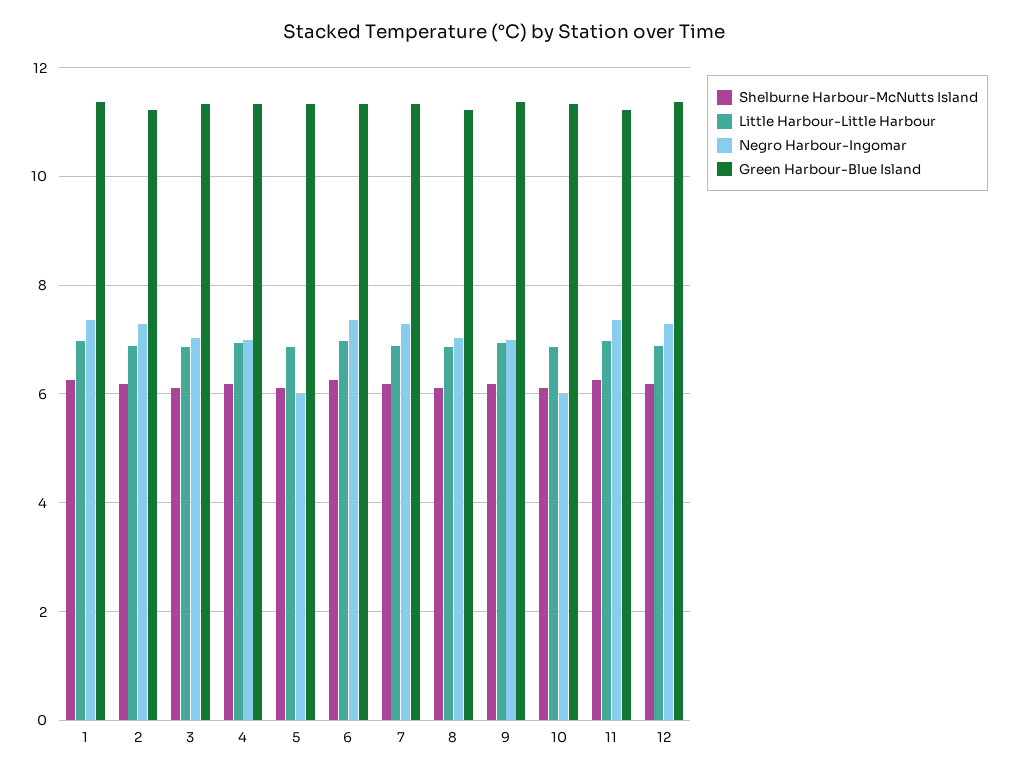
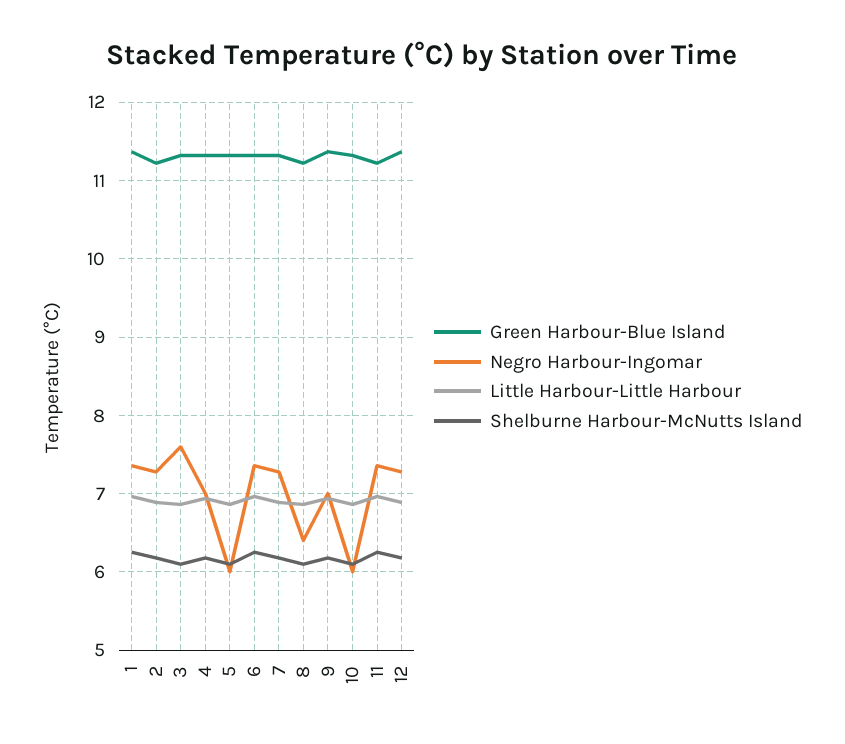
Negro Harbour-Ingomar, 3: 7 -> 7.6
Negro Harbour-Ingomar, 8: 7 -> 6.4

